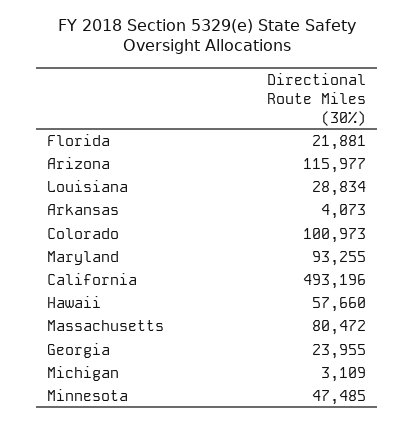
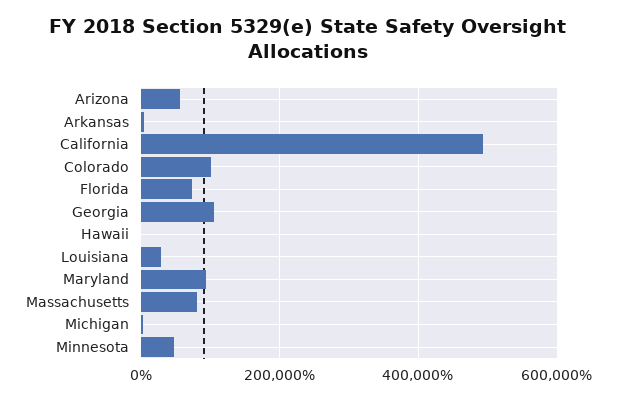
Florida: 21881 -> 80000
Arizona: 115977 -> 60000
Hawaii: 57660 -> 0
Georgia: 23955 -> 100000

